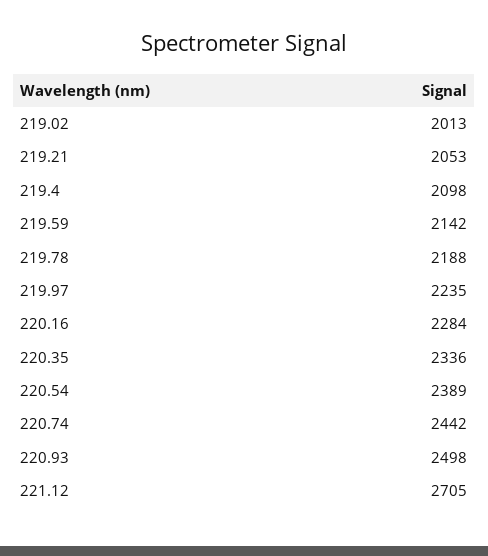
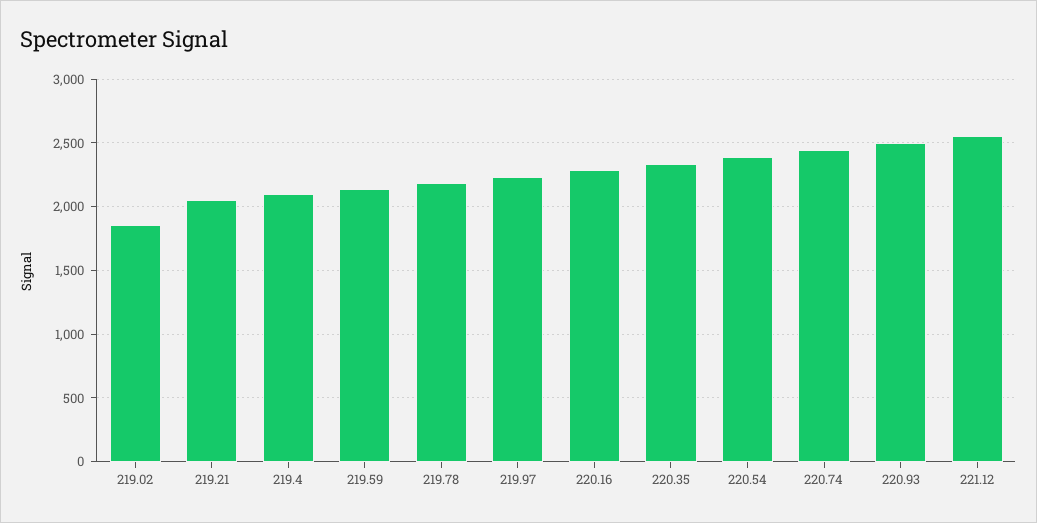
219.02: 2013 -> 1850
221.12: 2705 -> 2550

